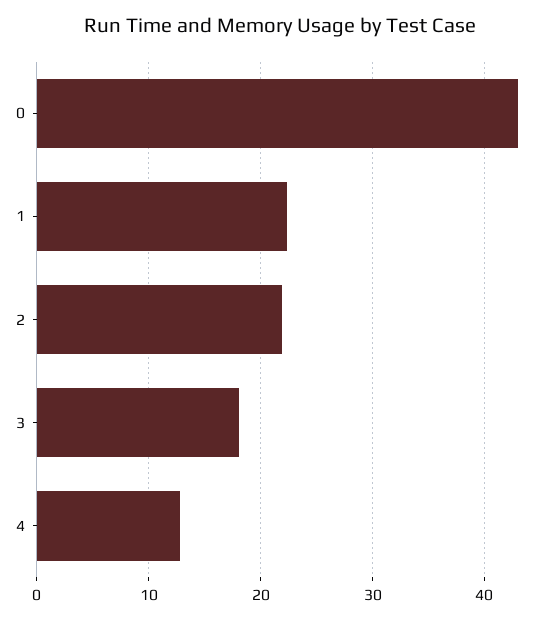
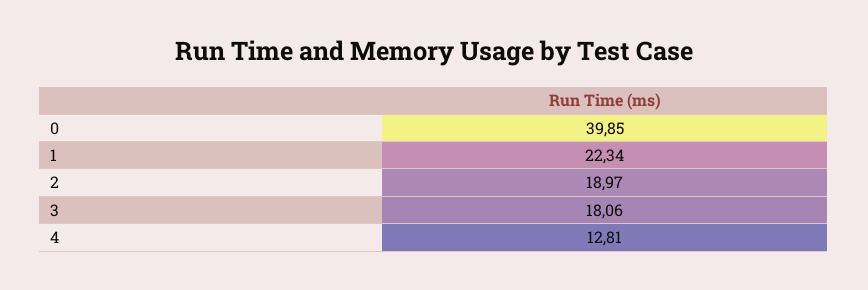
0: 43 -> 39.85
2: 22 -> 18.97

